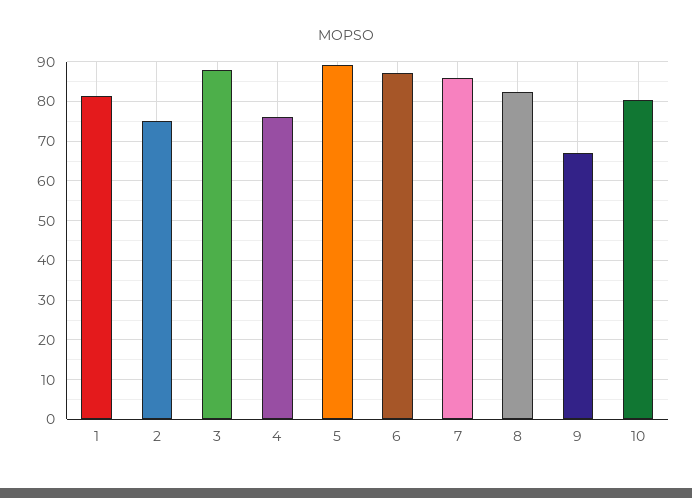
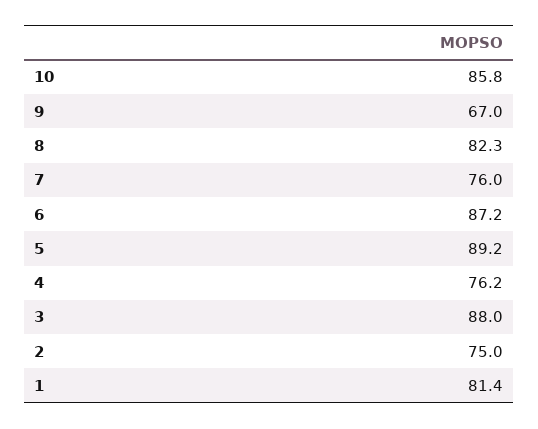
7: 86 -> 76
10: 80 -> 85.8

